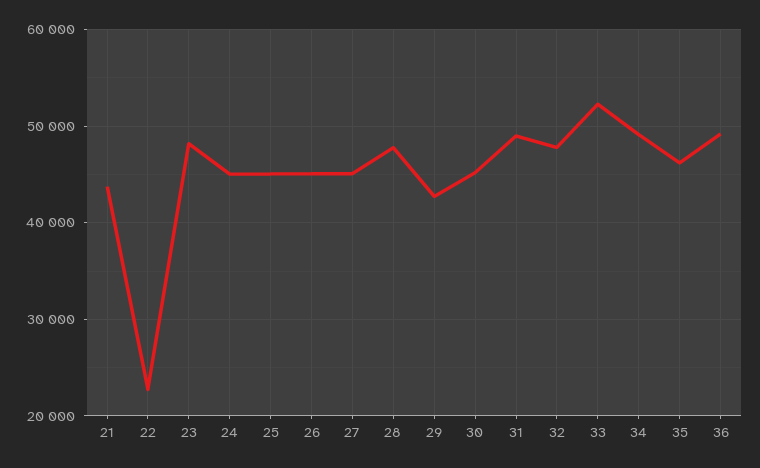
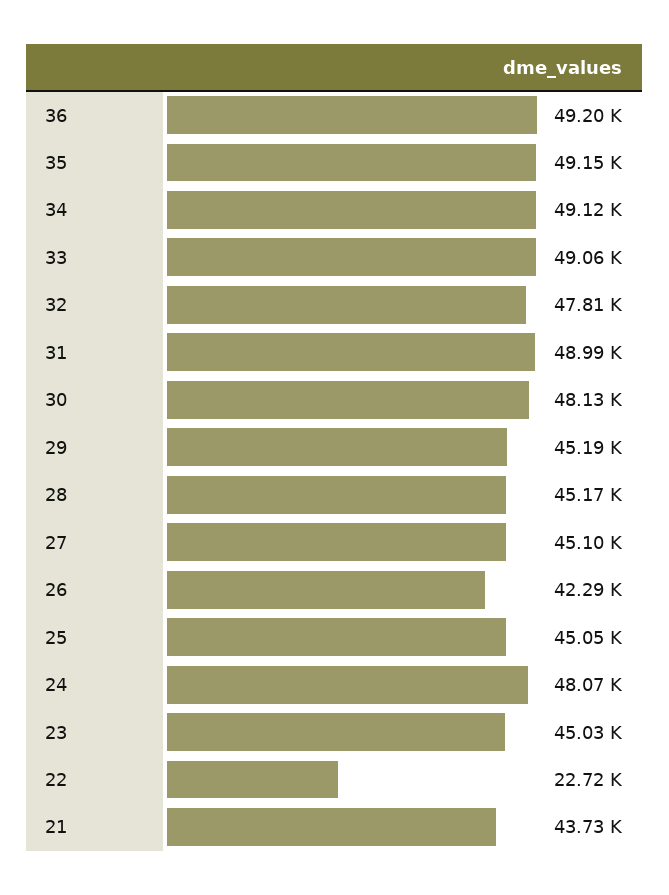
23: 48000 -> 45030
24: 45000 -> 48070
26: 45000 -> 42290
28: 48000 -> 45170
29: 43000 -> 45190
30: 45000 -> 48130
33: 52000 -> 49060
35: 46000 -> 49150

